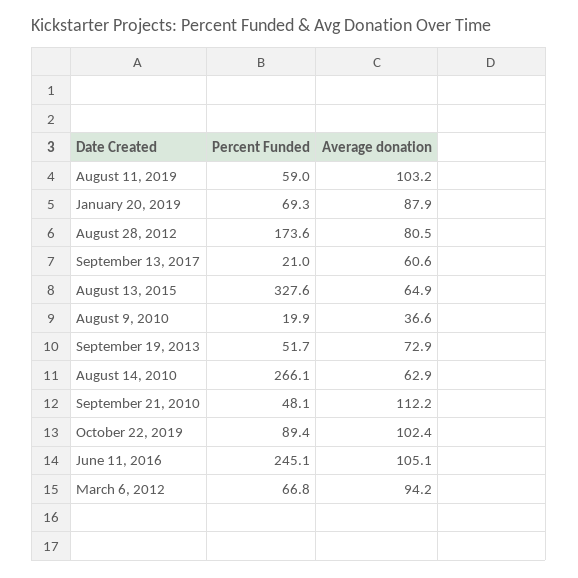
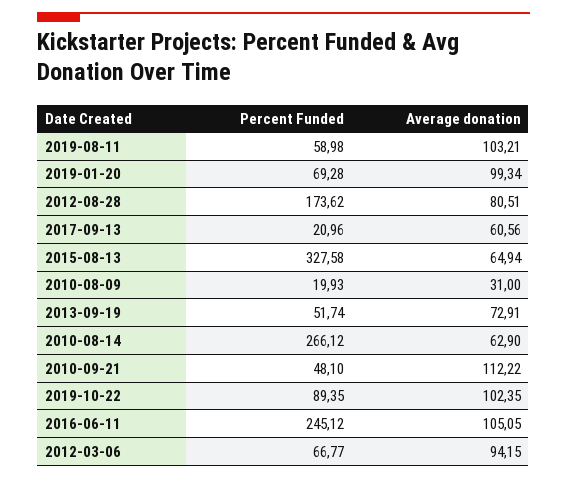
Average donation, January 20, 2019: 87.9 -> 99.34
Average donation, August 9, 2010: 36.6 -> 31

